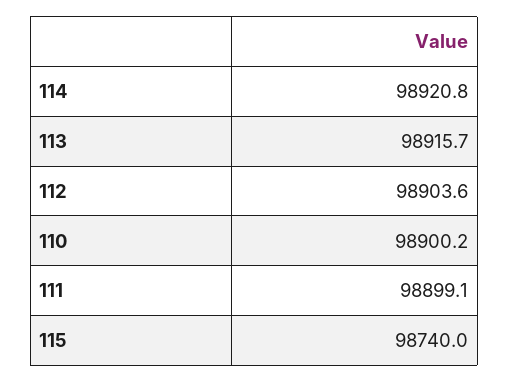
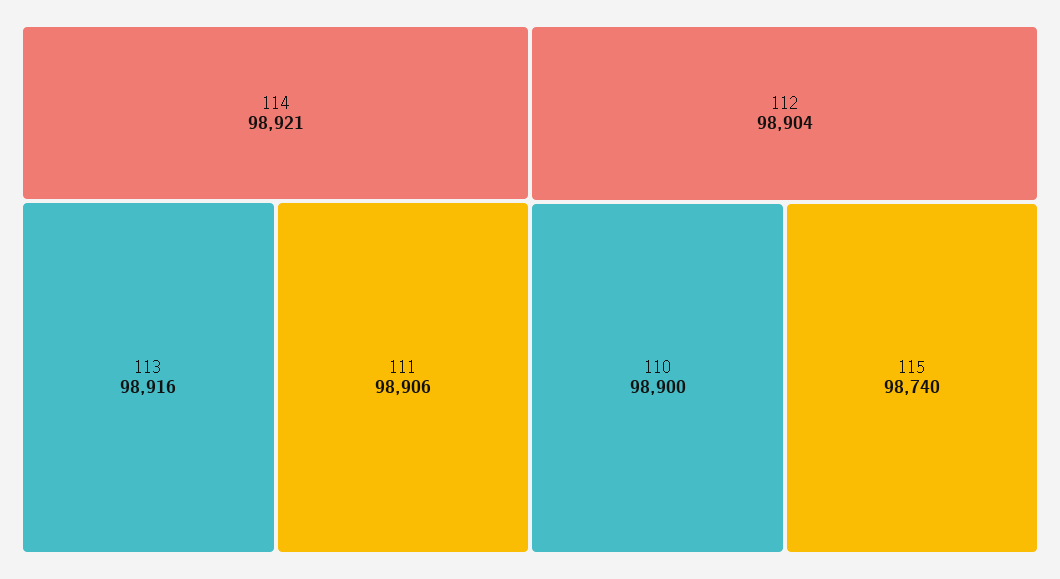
111: 98899.1 -> 98906

